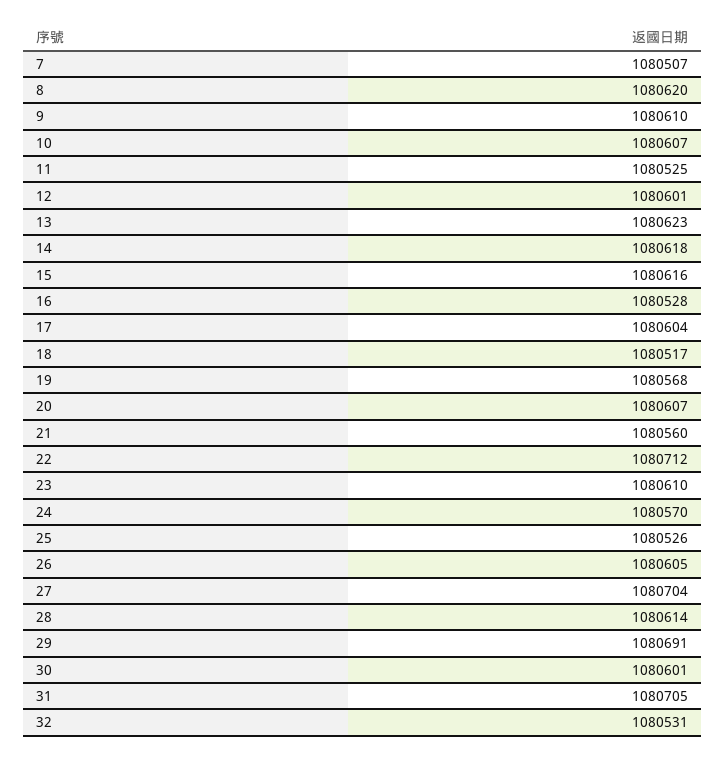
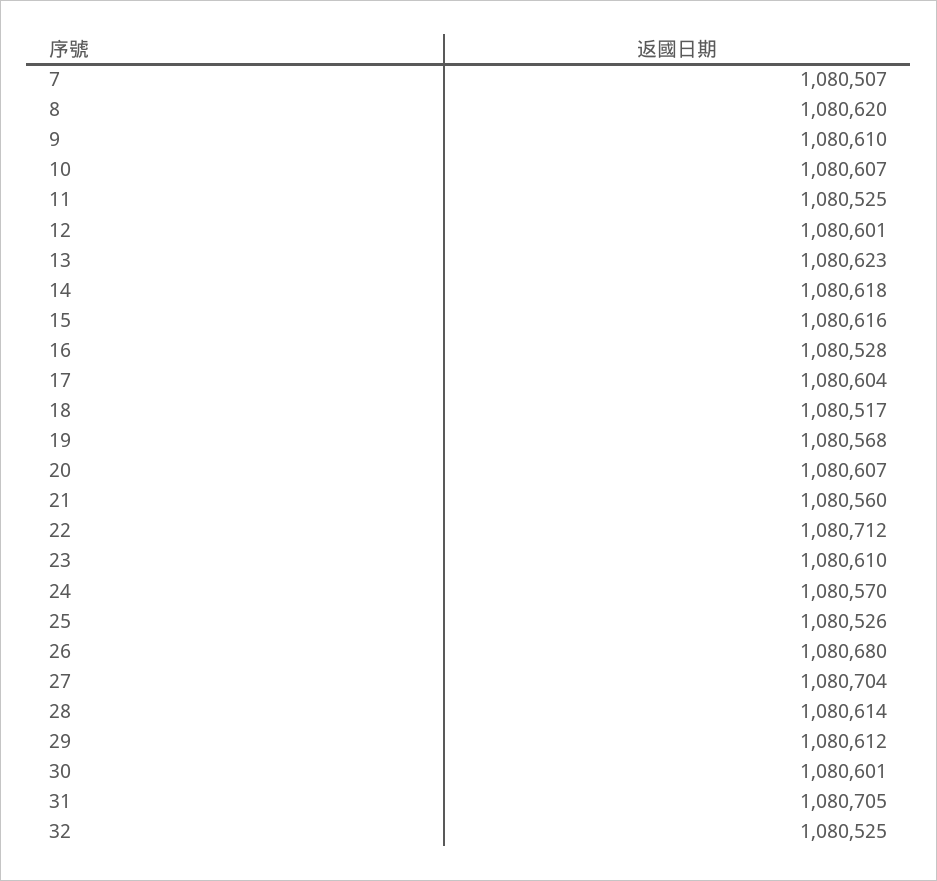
26: 1080605 -> 1080680
29: 1080691 -> 1080612
32: 1080531 -> 1080525

